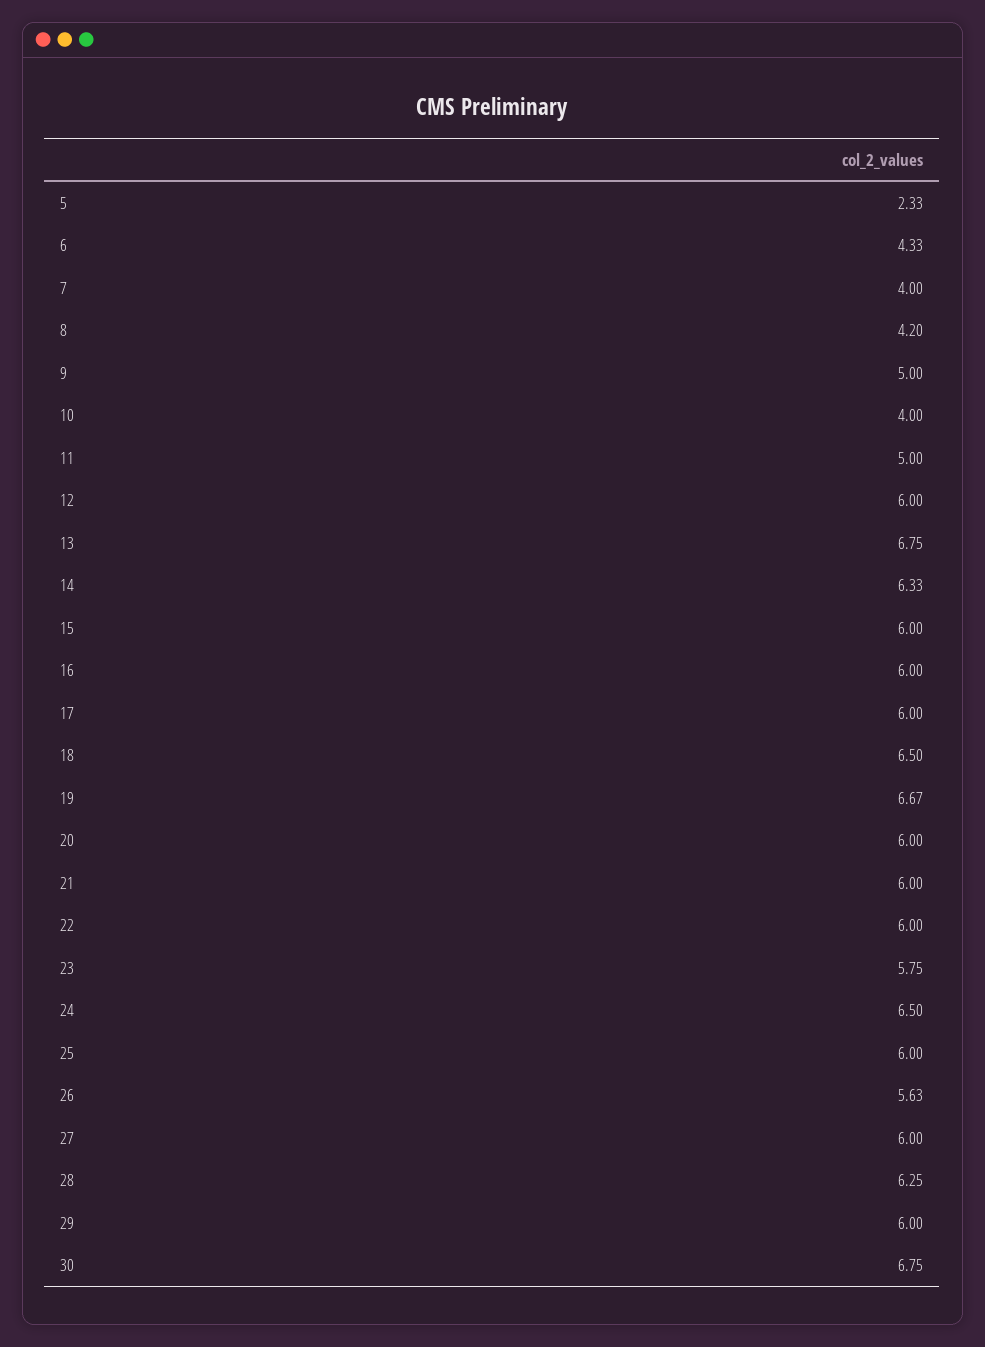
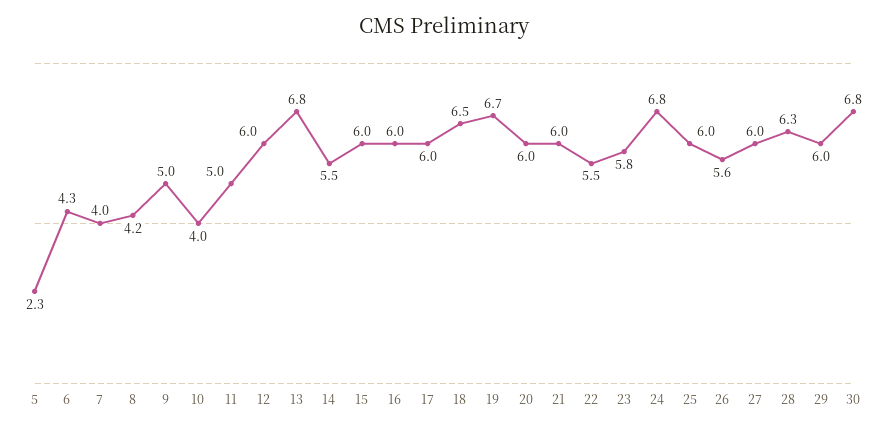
14: 6.33 -> 5.5
22: 6 -> 5.5
24: 6.5 -> 6.8

